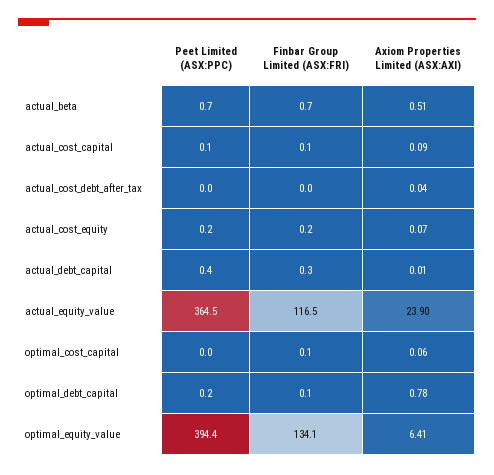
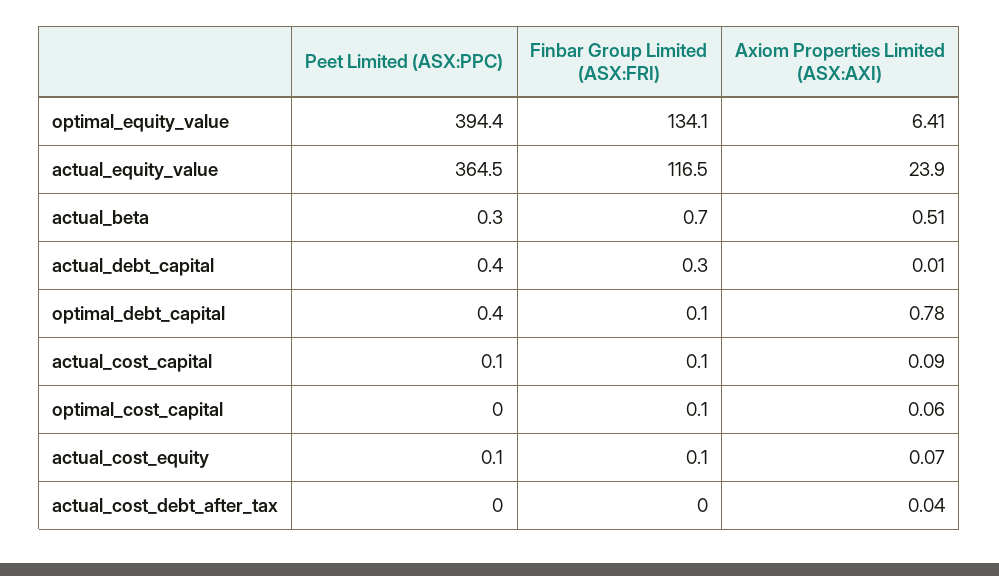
Peet Limited (ASX:PPC), actual_beta: 0.7 -> 0.3
Peet Limited (ASX:PPC), actual_cost_equity: 0.2 -> 0.1
Finbar Group Limited (ASX:FRI), actual_cost_equity: 0.2 -> 0.1
Peet Limited (ASX:PPC), optimal_debt_capital: 0.2 -> 0.4

